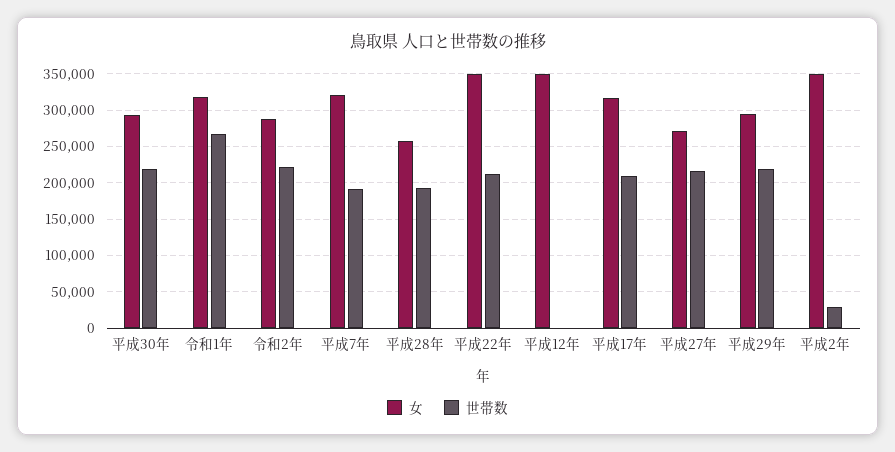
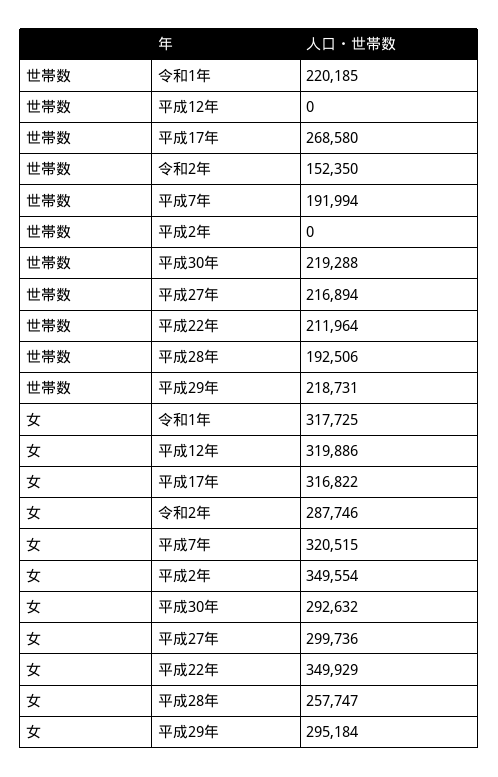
世帯数, 令和1年: 270000 -> 220185
世帯数, 令和2年: 220000 -> 152350
女, 平成12年: 350000 -> 319886
世帯数, 平成17年: 210000 -> 268580
女, 平成27年: 270000 -> 299736
世帯数, 平成2年: 30000 -> 0

